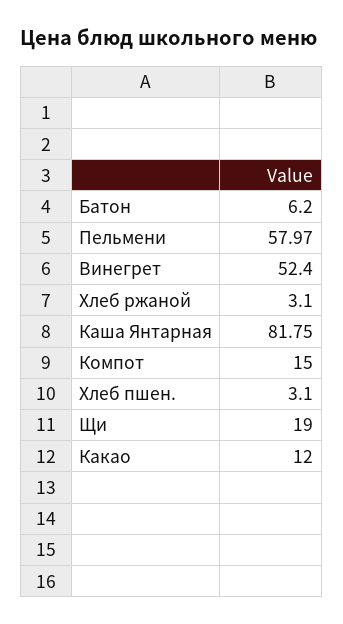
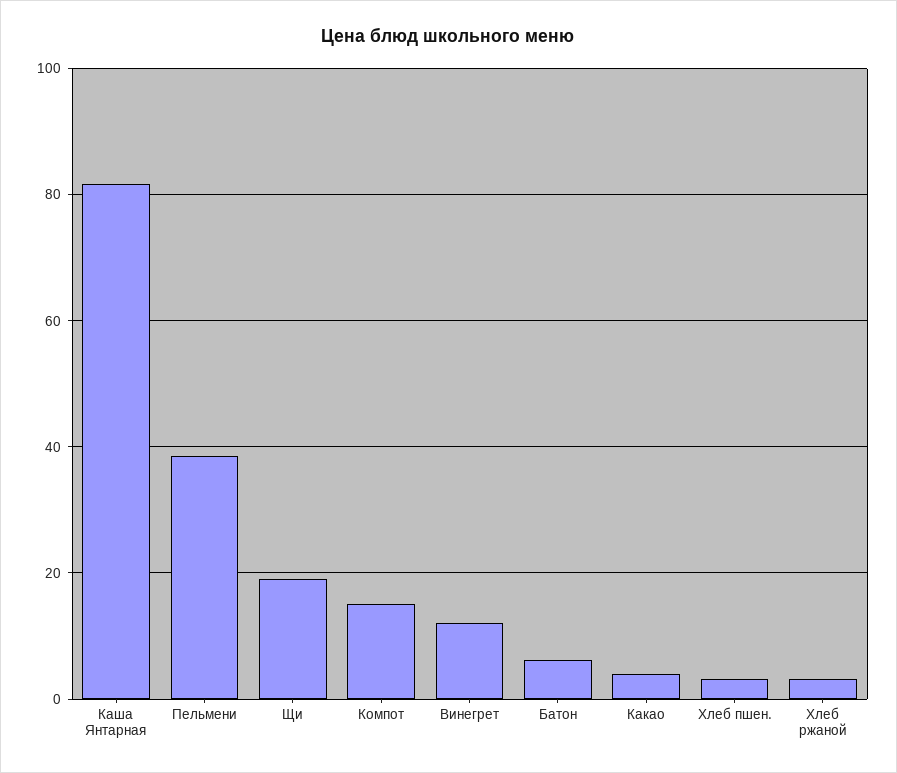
Пельмени: 57.97 -> 38
Винегрет: 52.4 -> 12
Какао: 12 -> 4

